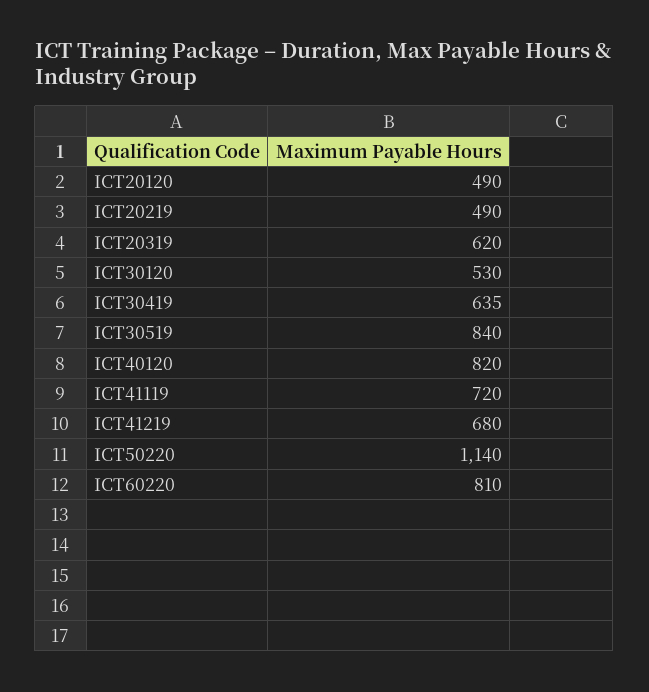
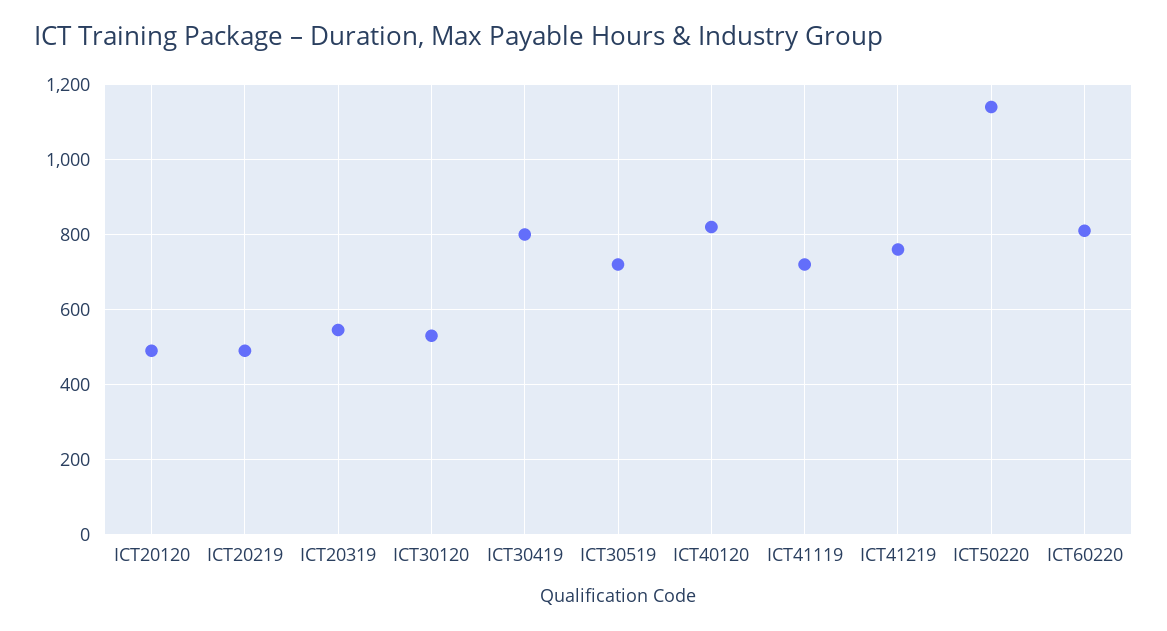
ICT20319: 620 -> 540
ICT30419: 635 -> 800
ICT30519: 840 -> 720
ICT41219: 680 -> 760

